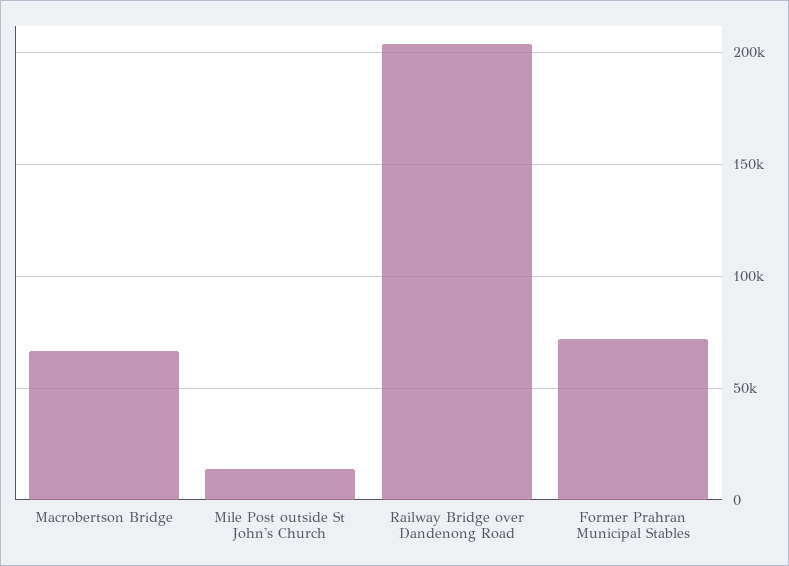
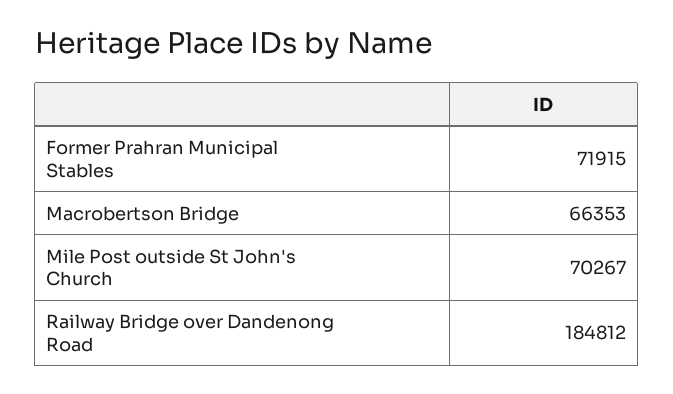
Mile Post outside St John's Church: 15000 -> 70267
Railway Bridge over Dandenong Road: 205000 -> 184812

